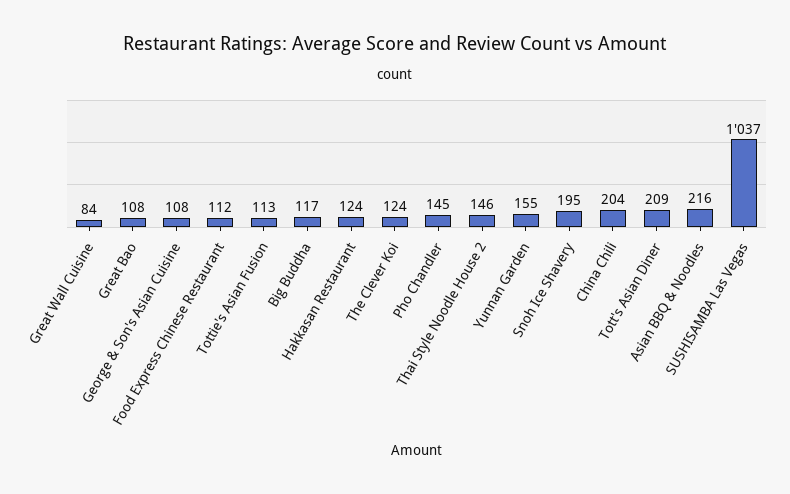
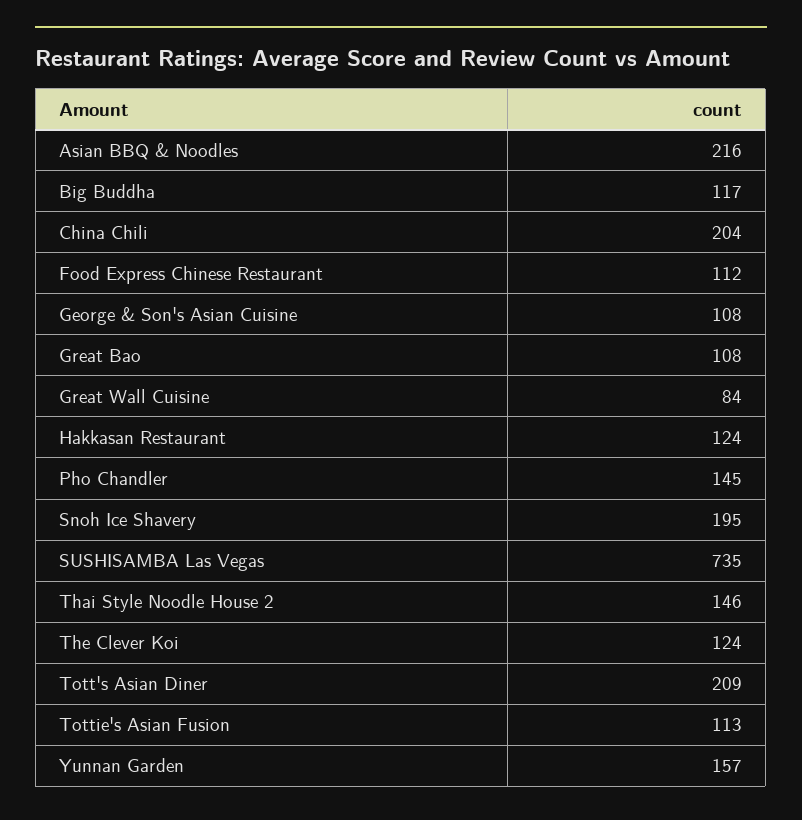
Yunnan Garden: 155 -> 157
SUSHISAMBA Las Vegas: 1037 -> 735

